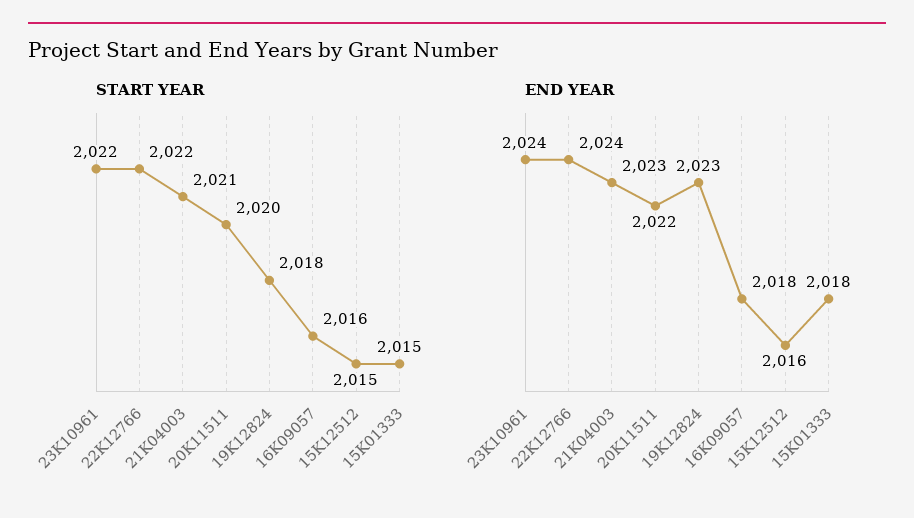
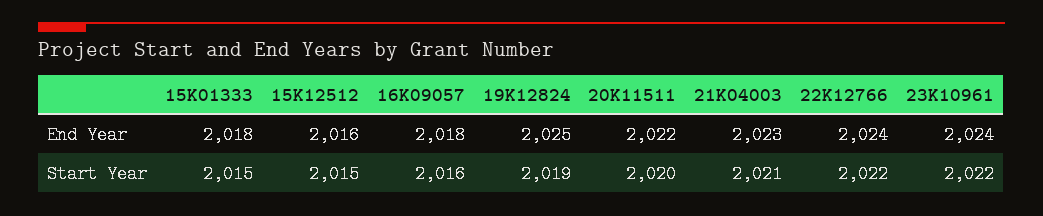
START YEAR, 19K12824: 2018 -> 2019
END YEAR, 19K12824: 2023 -> 2025

